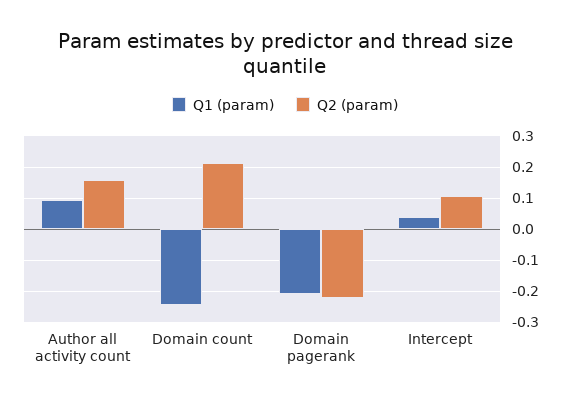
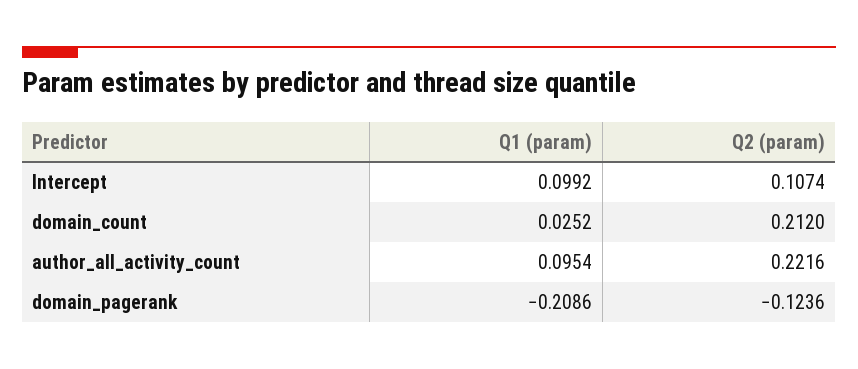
Q2 (param), Author all activity count: 0.16 -> 0.2216
Q1 (param), Domain count: -0.24 -> 0.0252
Q2 (param), Domain pagerank: -0.22 -> -0.1236
Q1 (param), Intercept: 0.04 -> 0.0992

